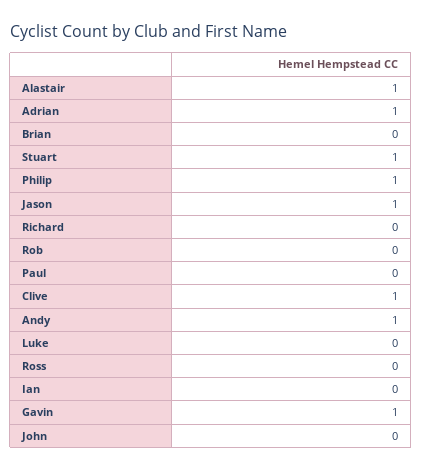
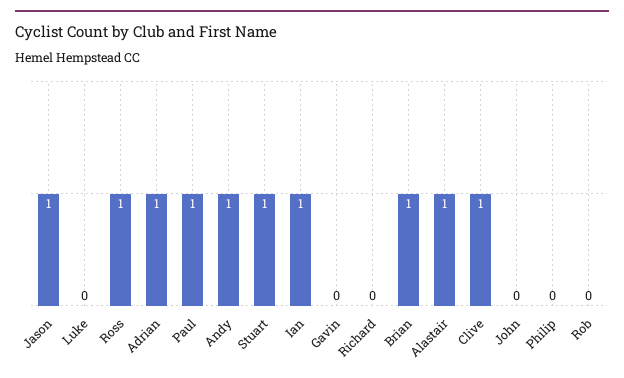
Brian: 0 -> 1
Philip: 1 -> 0
Paul: 0 -> 1
Ross: 0 -> 1
Ian: 0 -> 1
Gavin: 1 -> 0

